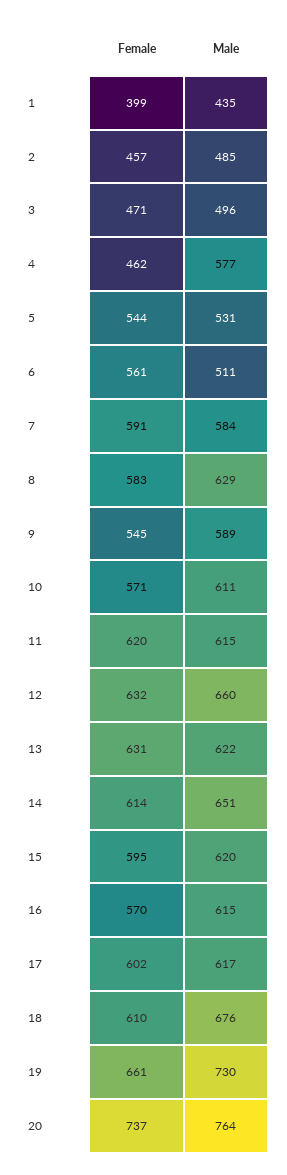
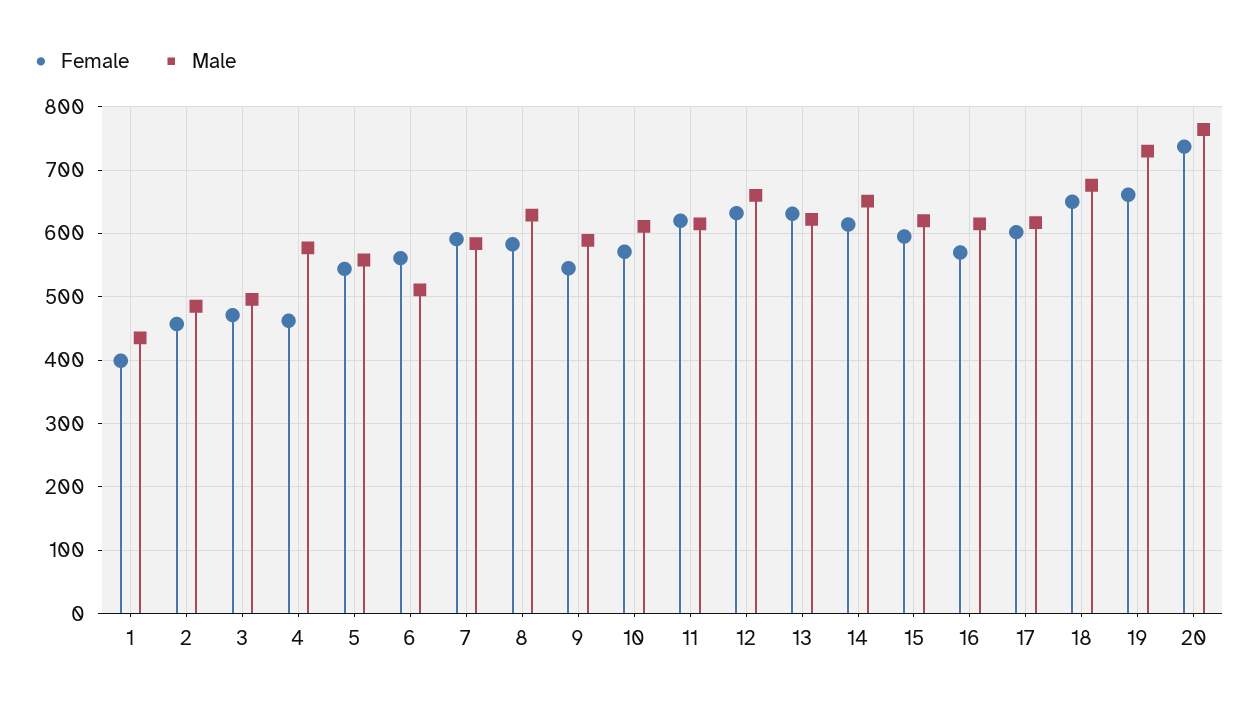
Male, 5: 531 -> 560
Female, 18: 610 -> 650

